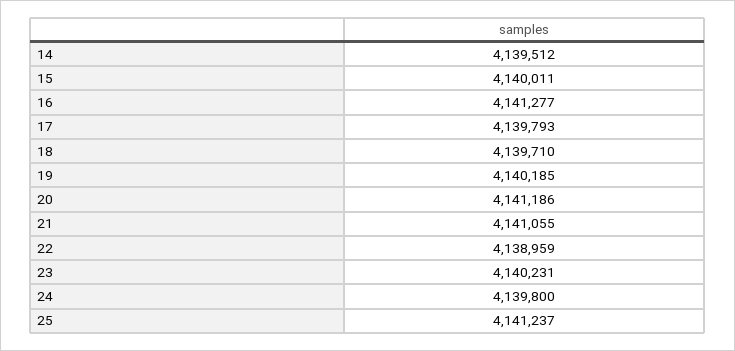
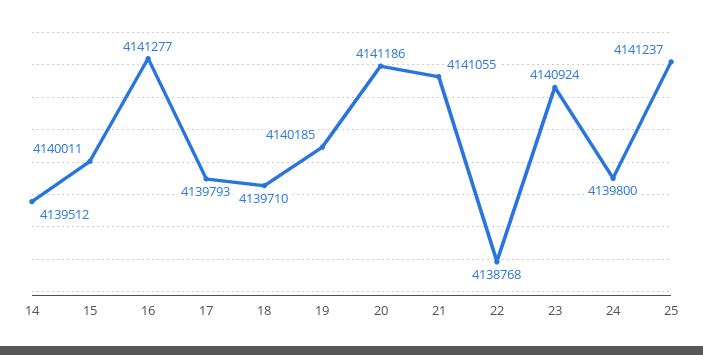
22: 4138959 -> 4138768
23: 4140231 -> 4140924

